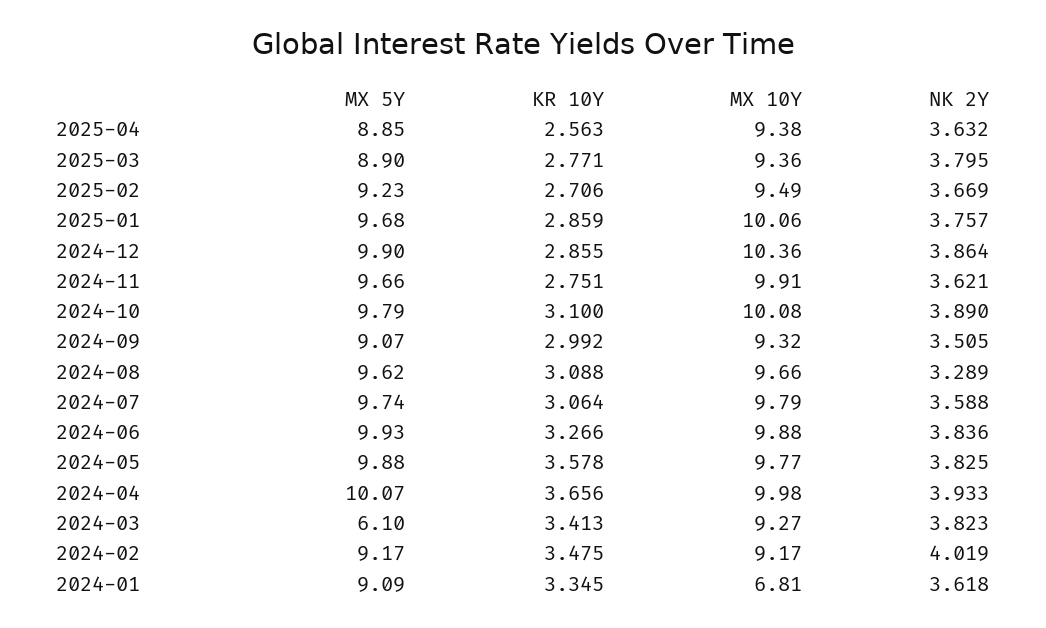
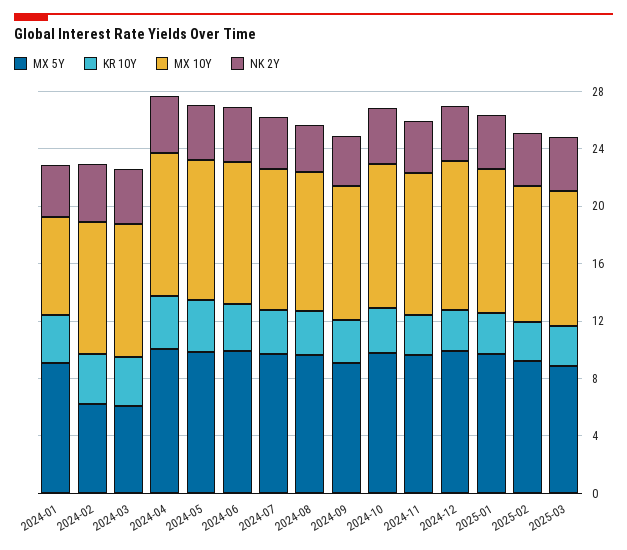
MX 5Y, 2025-04: 8.85 -> none
KR 10Y, 2025-04: 2.563 -> none
MX 10Y, 2025-04: 9.38 -> none
NK 2Y, 2025-04: 3.632 -> none
MX 5Y, 2024-02: 9.17 -> 6

